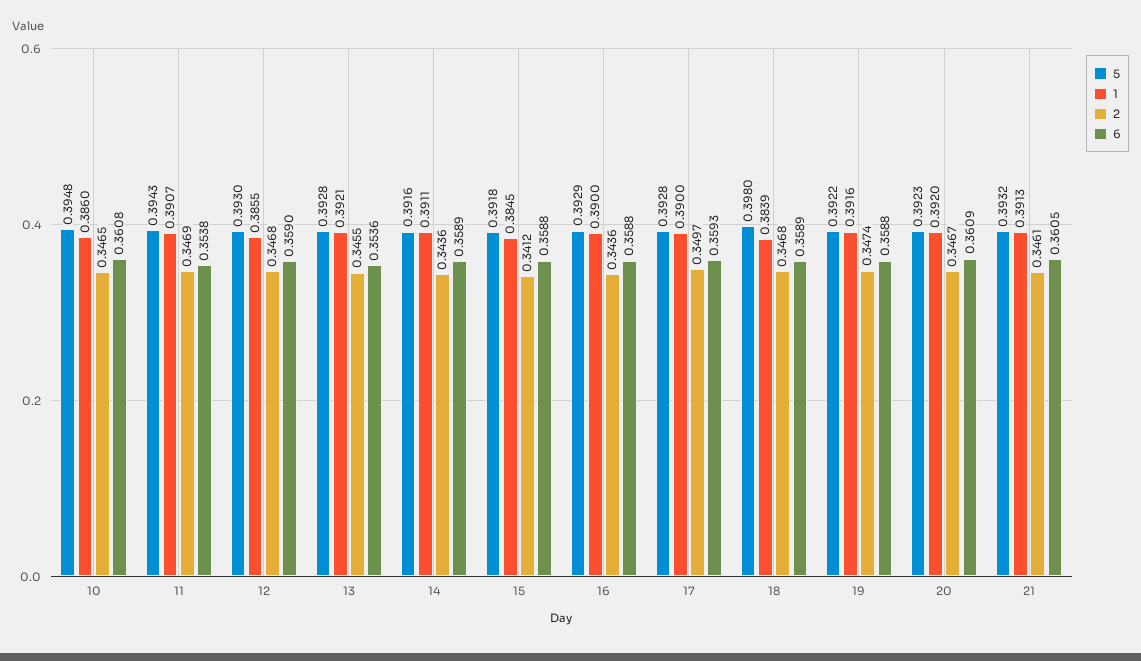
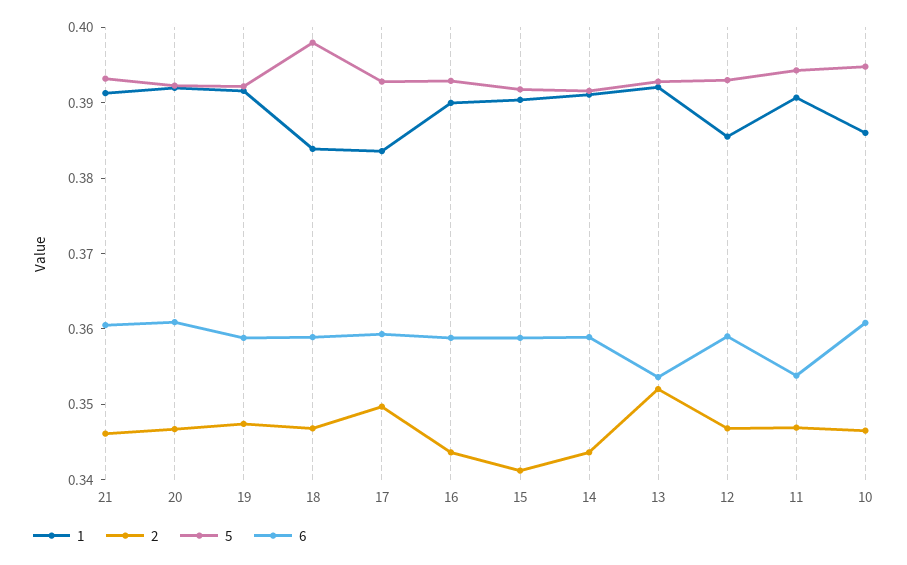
2, 13: 0.3455 -> 0.352
1, 15: 0.3845 -> 0.39
1, 17: 0.39 -> 0.384

